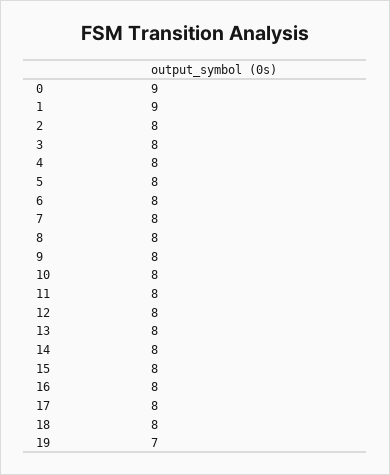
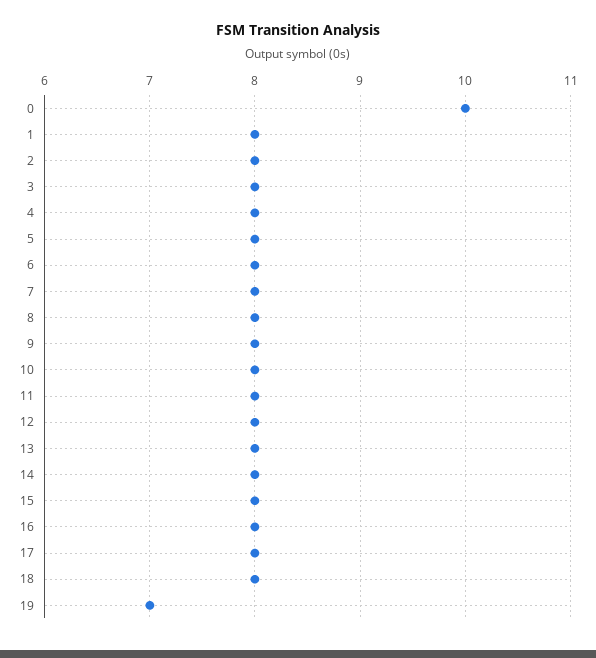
0: 9 -> 10
1: 9 -> 8

